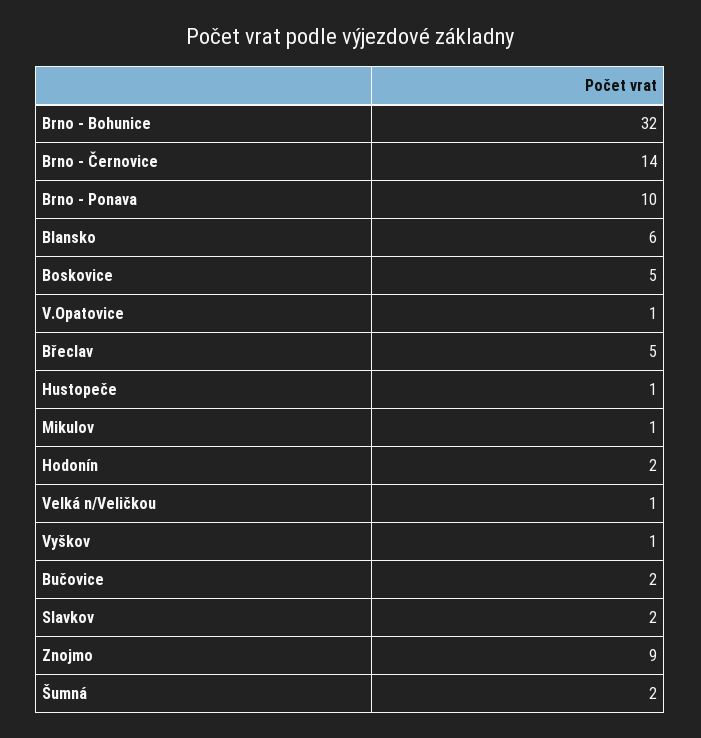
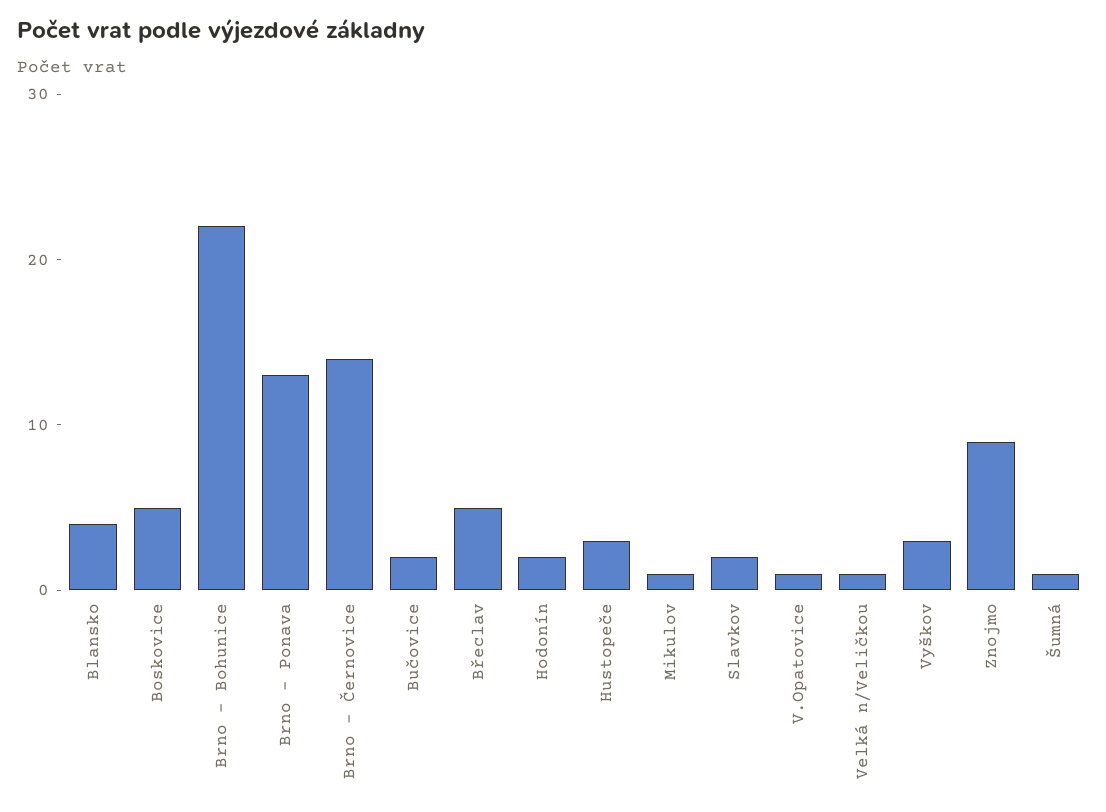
Brno - Bohunice: 32 -> 22
Brno - Ponava: 10 -> 13
Blansko: 6 -> 4
Hustopeče: 1 -> 3
Vyškov: 1 -> 3
Šumná: 2 -> 1

